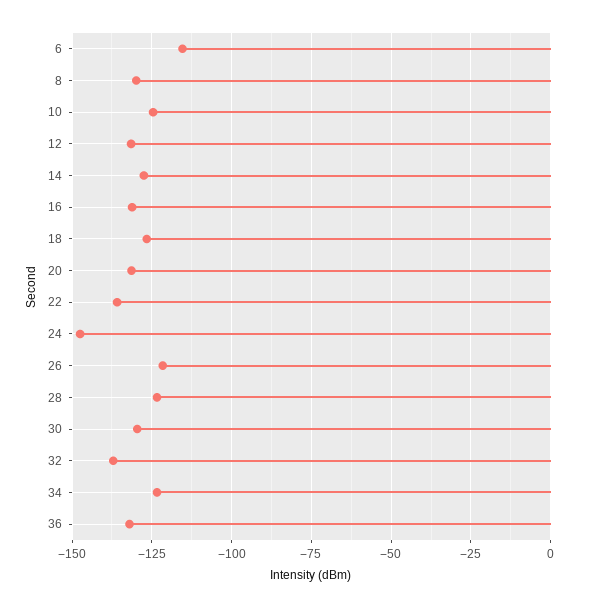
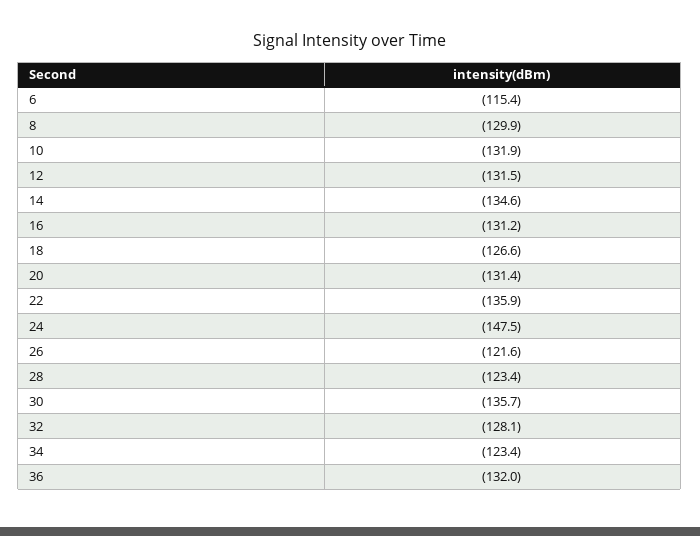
10: -125 -> -131.9
14: -127.5 -> -134.6
30: -130 -> -135.7
32: -137.5 -> -128.1

